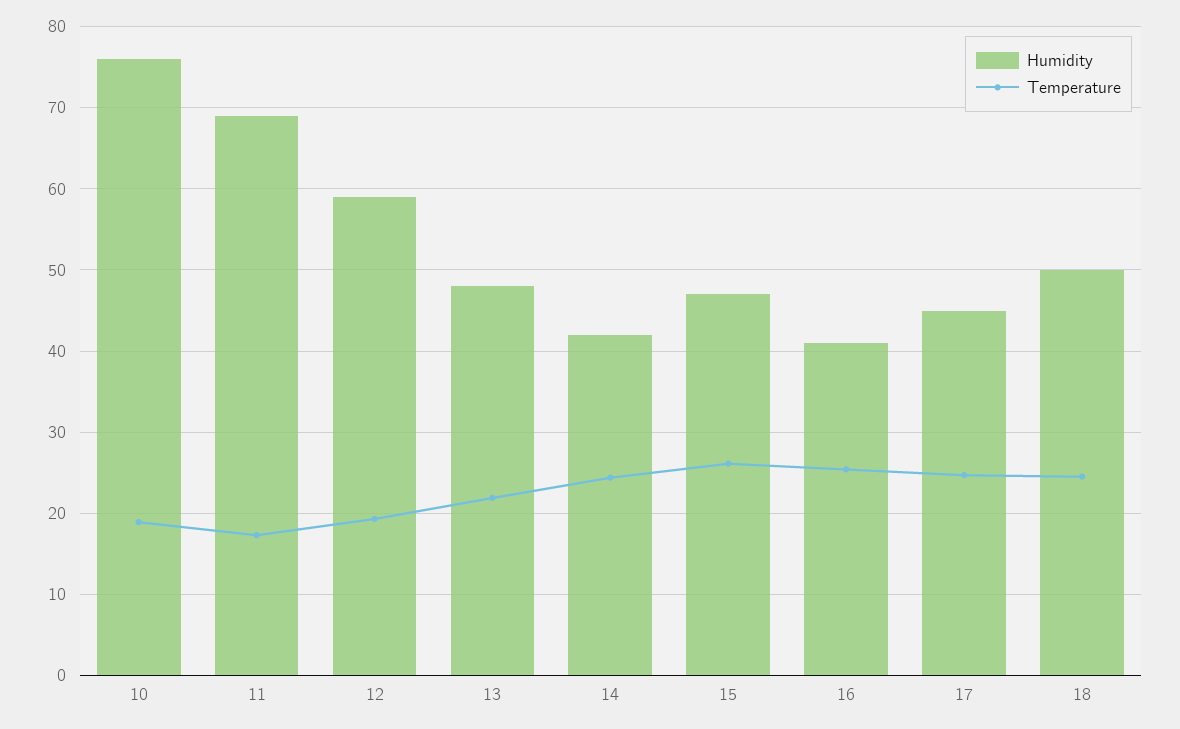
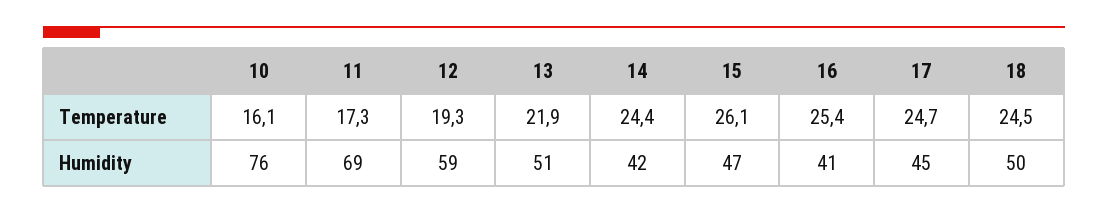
Temperature, 10: 19 -> 16.1
Humidity, 13: 48 -> 51

